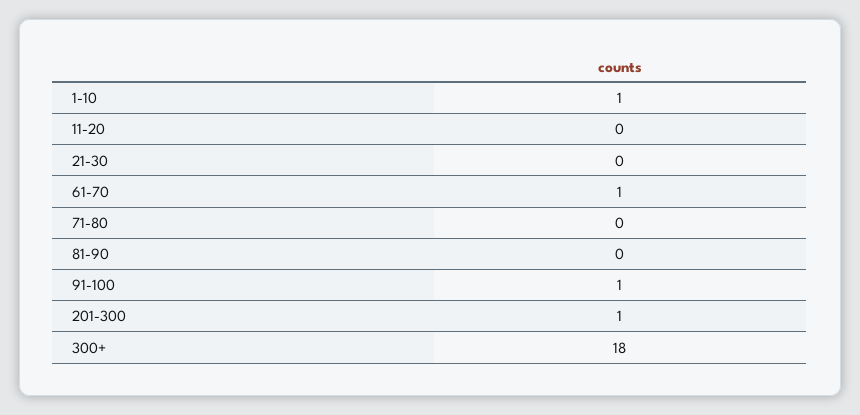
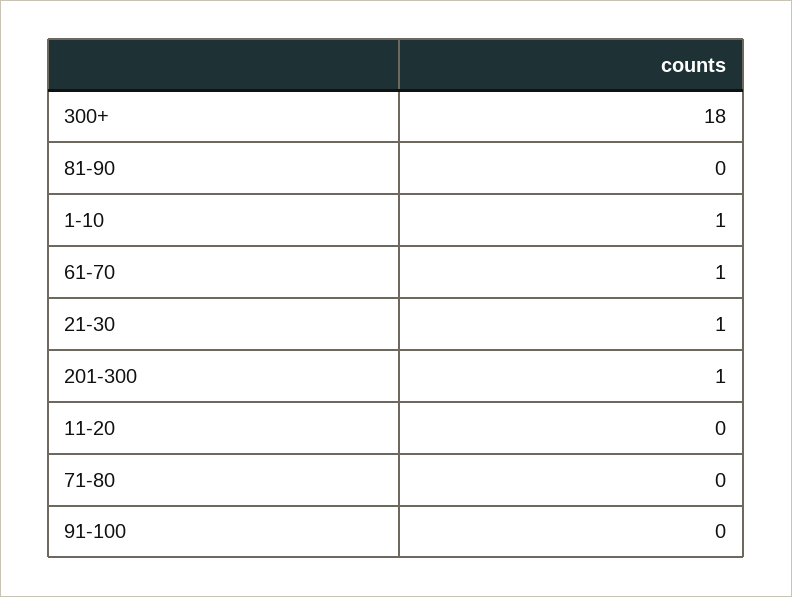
21-30: 0 -> 1
91-100: 1 -> 0

